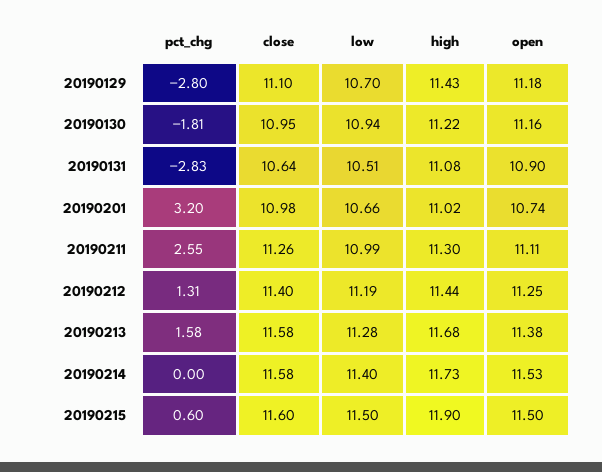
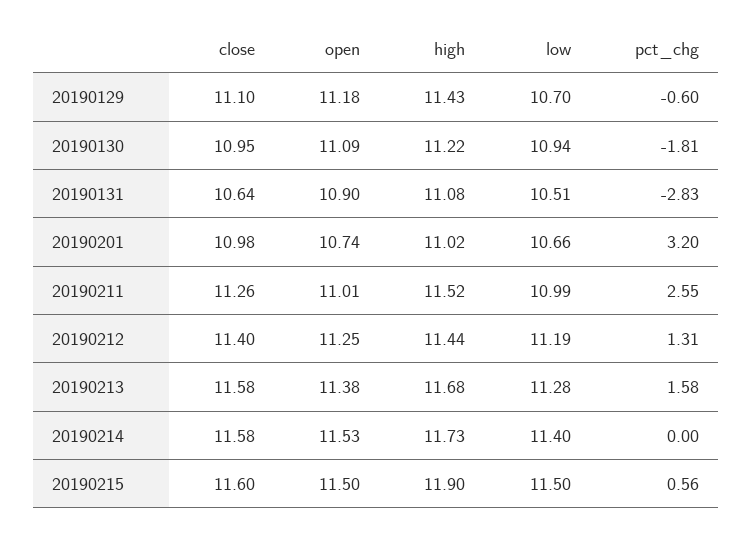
pct_chg, 20190129: -2.8 -> -0.6
open, 20190130: 11.16 -> 11.09
high, 20190211: 11.3 -> 11.52
open, 20190211: 11.11 -> 11.01
pct_chg, 20190215: 0.6 -> 0.56

